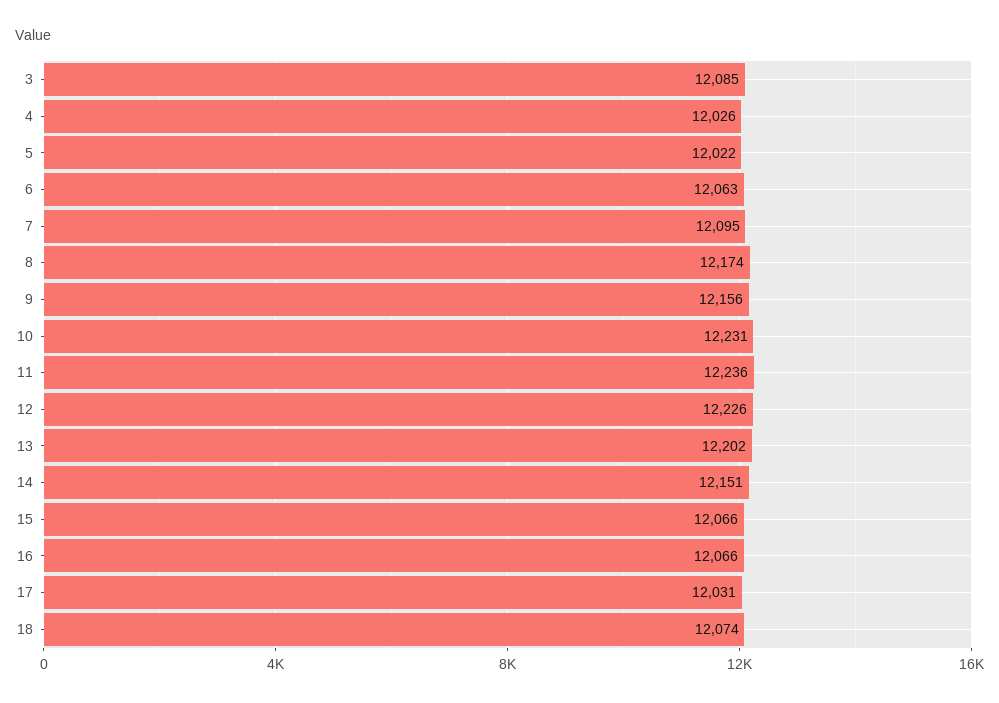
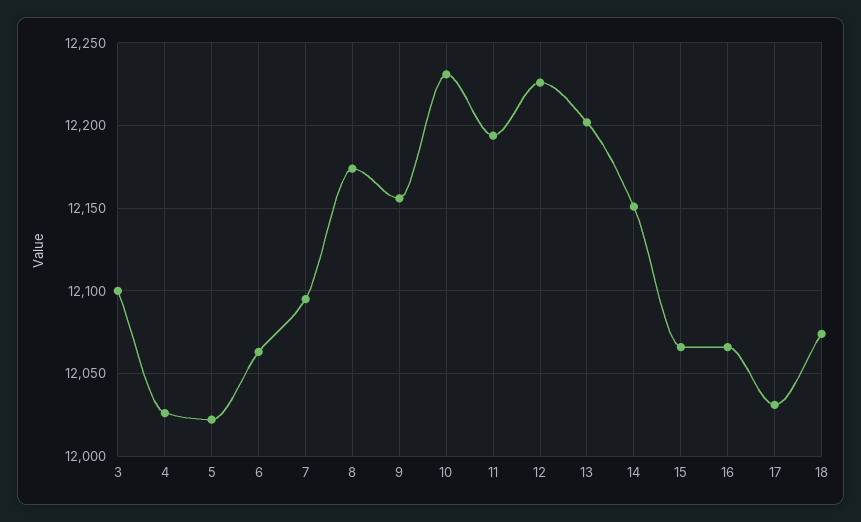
3: 12085 -> 12100
11: 12236 -> 12195

